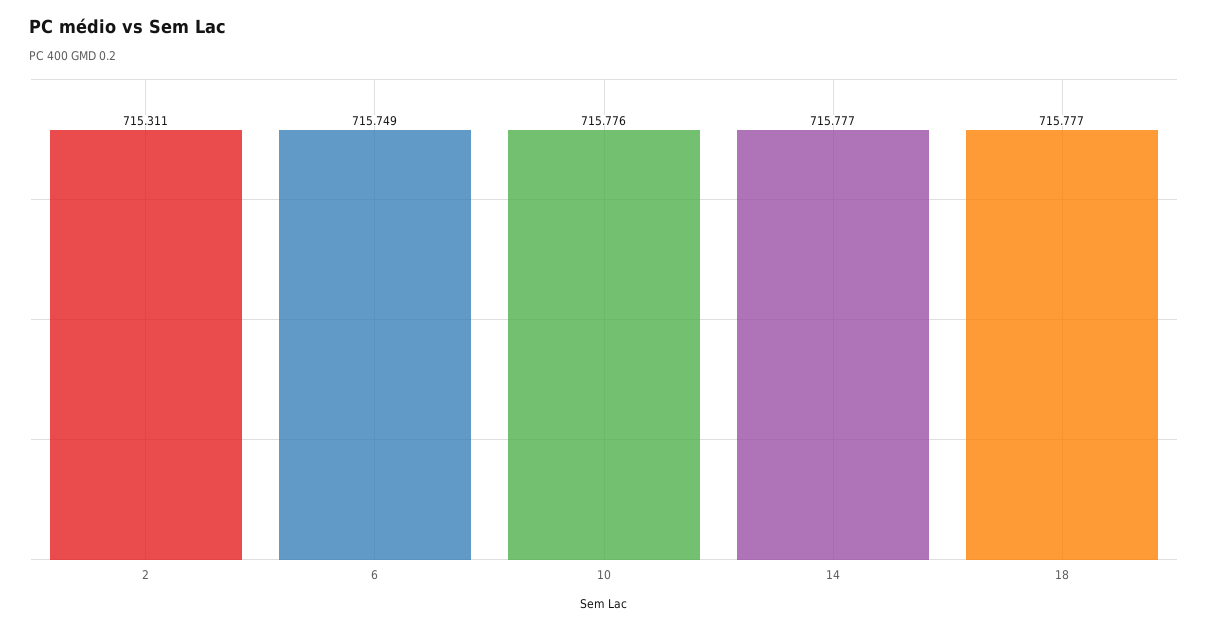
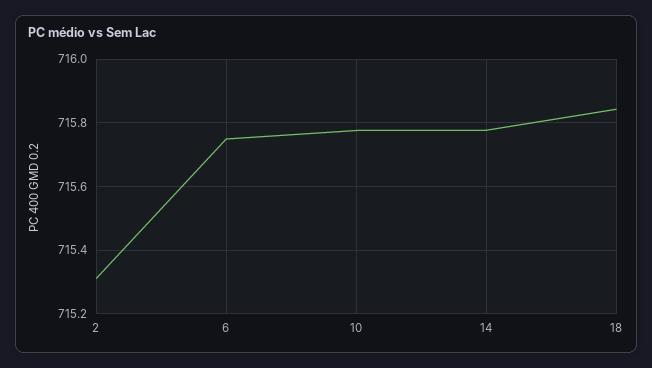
18: 715.777 -> 715.84

